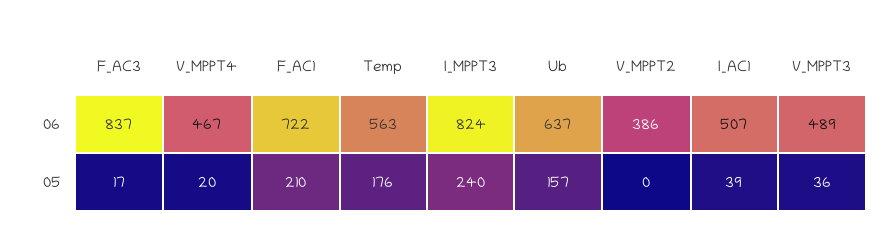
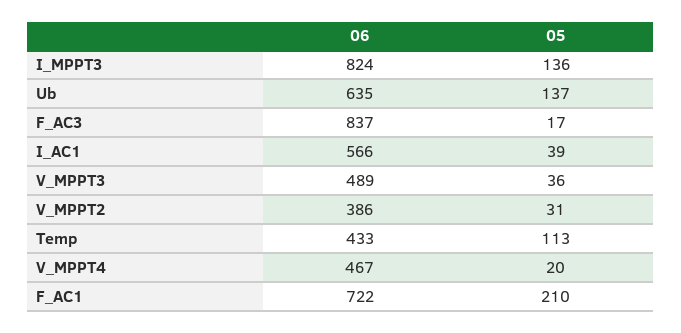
Temp, 06: 563 -> 433
Ub, 06: 637 -> 635
I_AC1, 06: 507 -> 566
Temp, 05: 176 -> 113
I_MPPT3, 05: 240 -> 136
Ub, 05: 157 -> 137
V_MPPT2, 05: 0 -> 31

